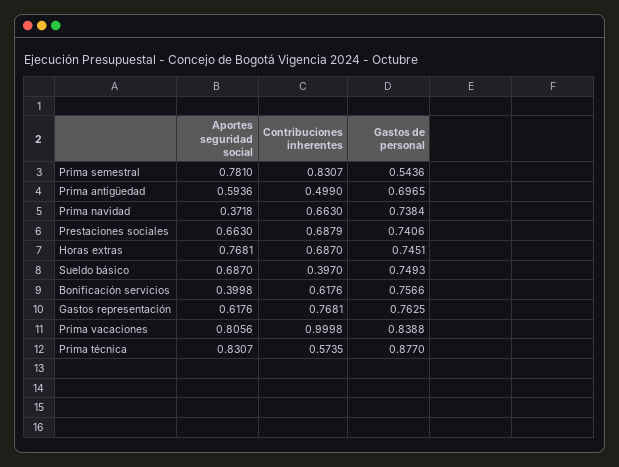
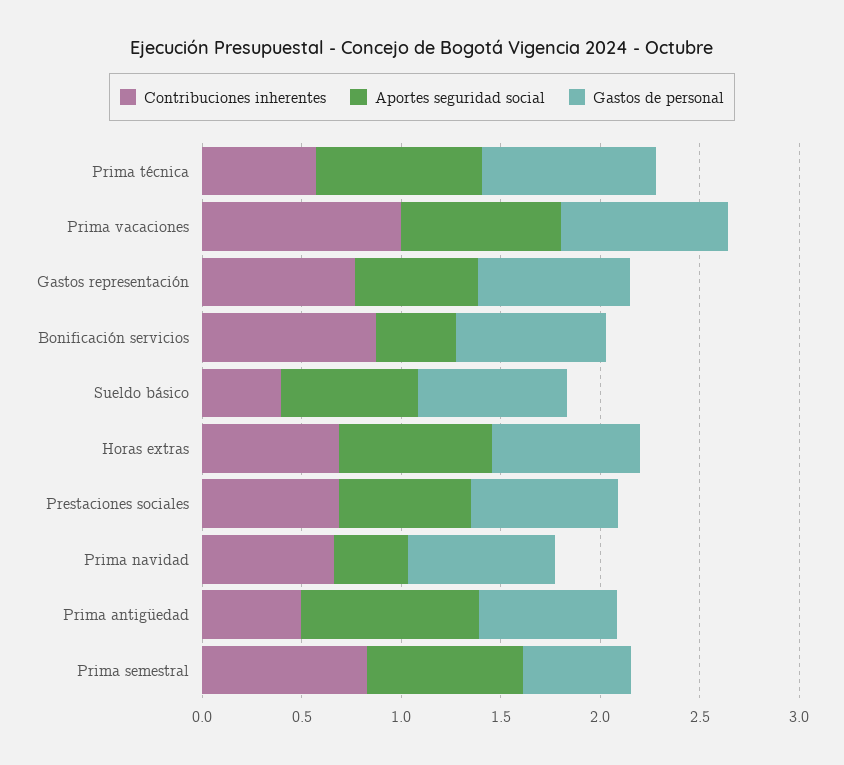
Aportes seguridad social, Prima antigüedad: 0.5936 -> 0.9
Contribuciones inherentes, Bonificación servicios: 0.6176 -> 0.9

